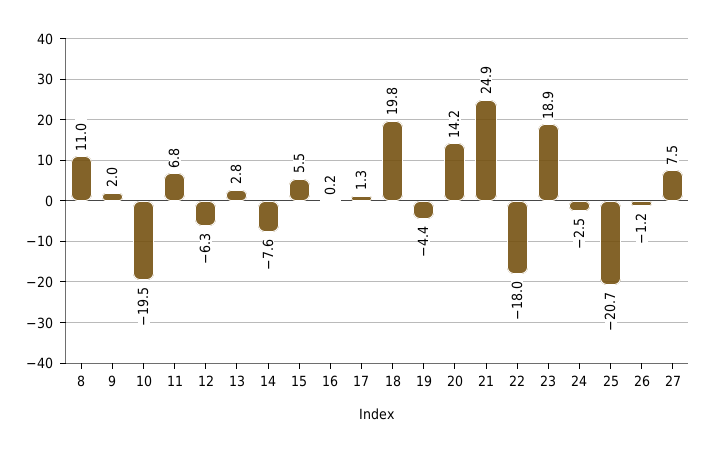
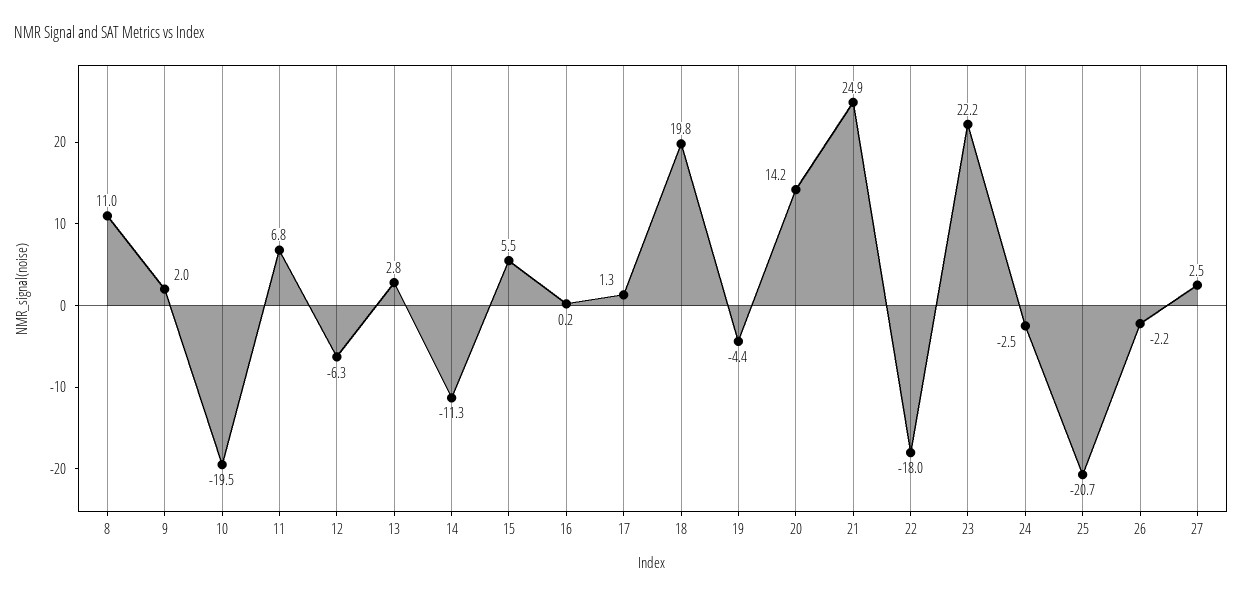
14: -7.6 -> -11.3
23: 18.9 -> 22.2
26: -1.2 -> -2.2
27: 7.5 -> 2.5

